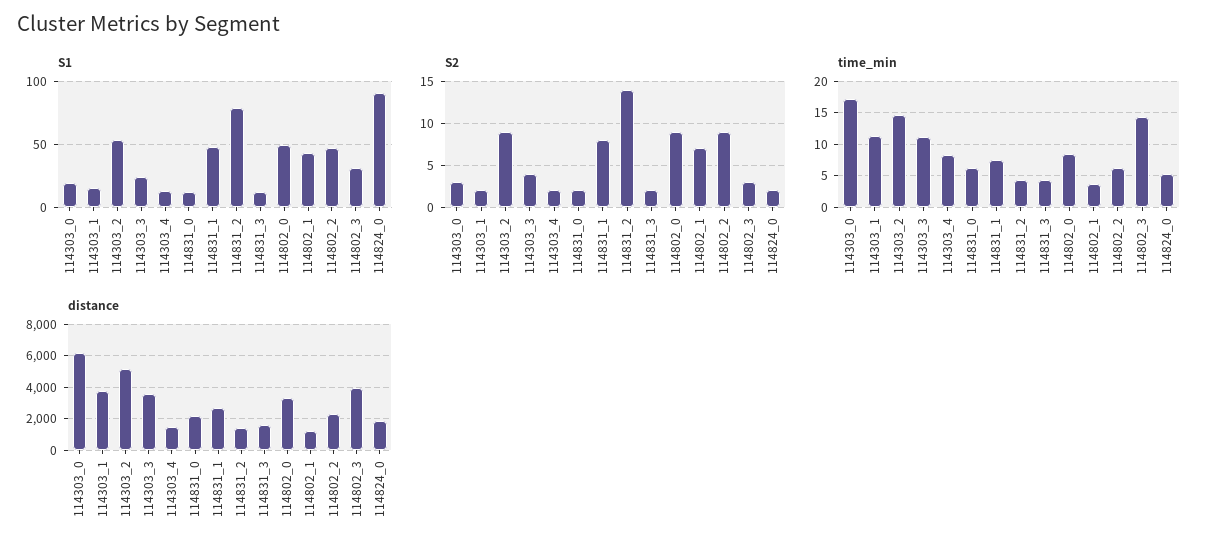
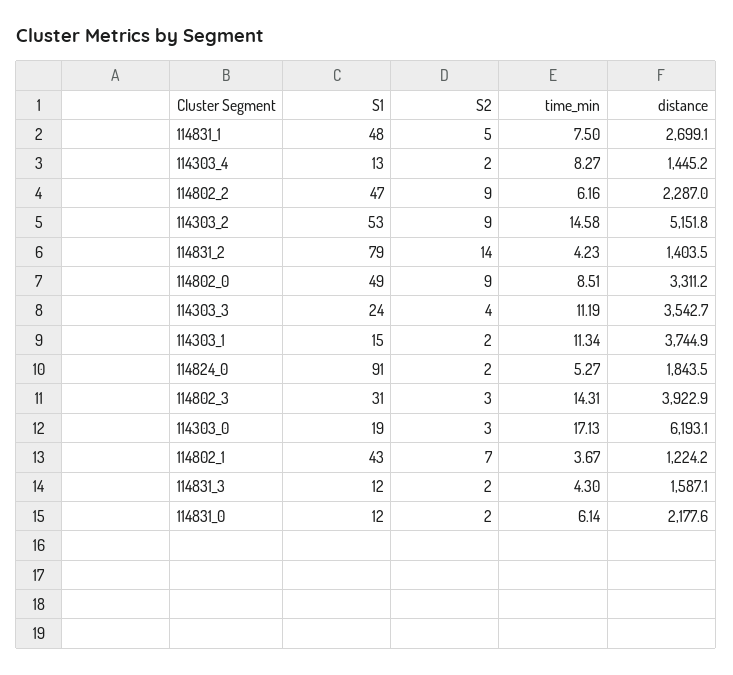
S2, 114831_1: 8 -> 5

